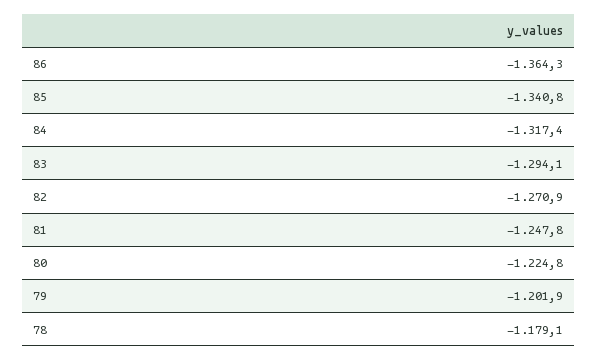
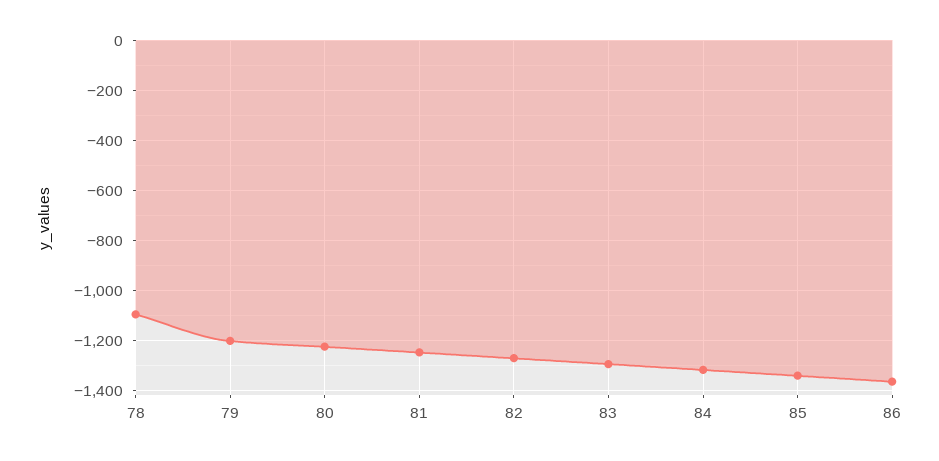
78: -1179.1 -> -1100

